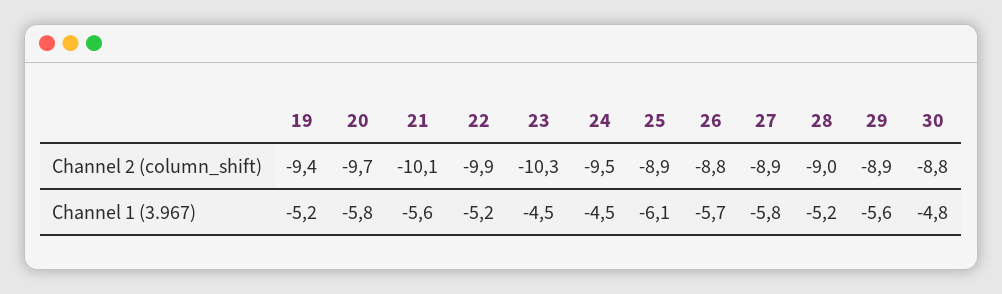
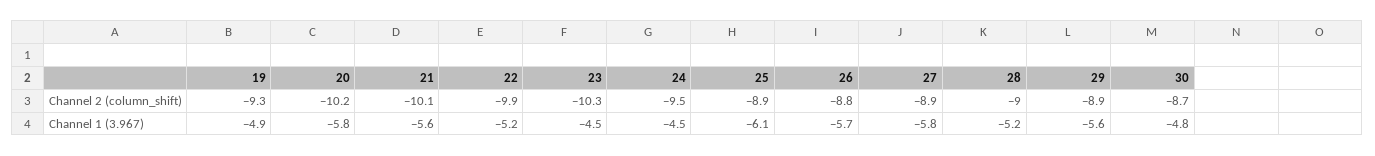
19, Channel 2 (column_shift): -9.4 -> -9.3
20, Channel 2 (column_shift): -9.7 -> -10.2
30, Channel 2 (column_shift): -8.8 -> -8.7
19, Channel 1 (3.967): -5.2 -> -4.9

